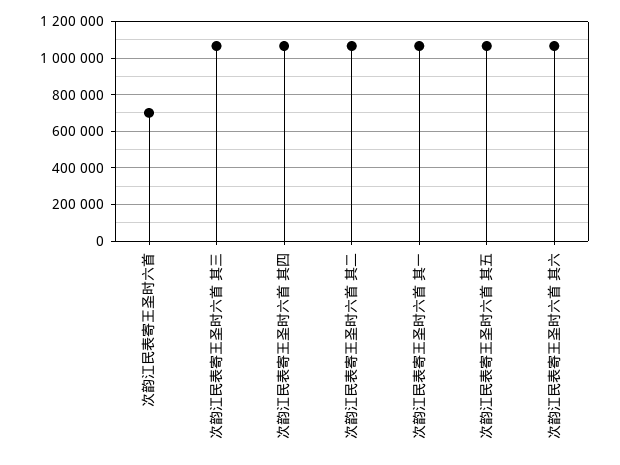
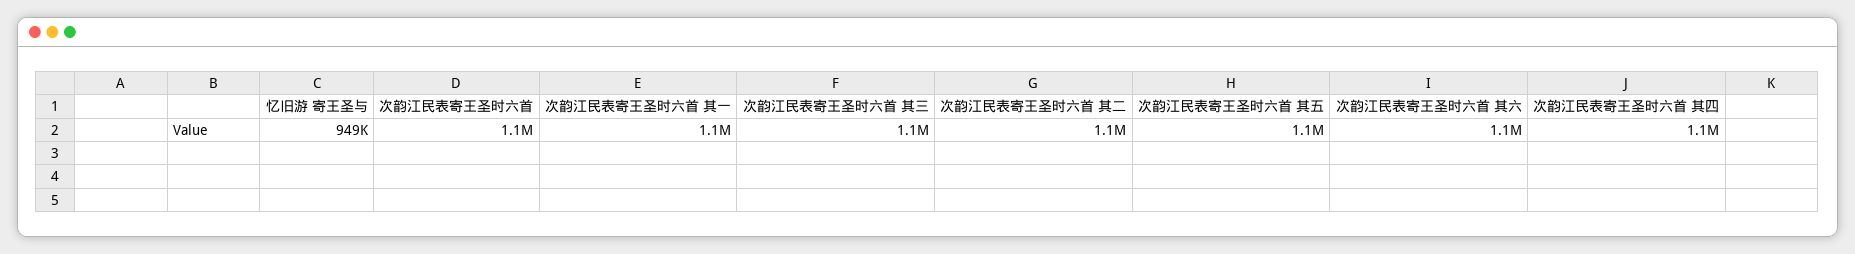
次韵江民表寄王圣时六首: 700000 -> 1100000
忆旧游 寄王圣与: none -> 949000

